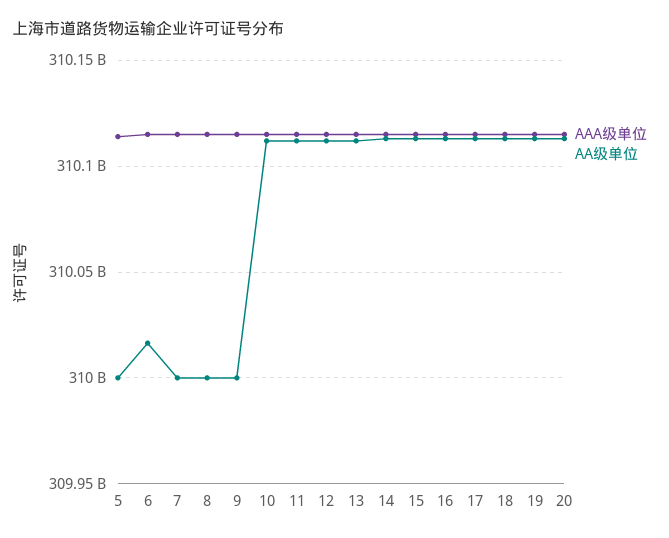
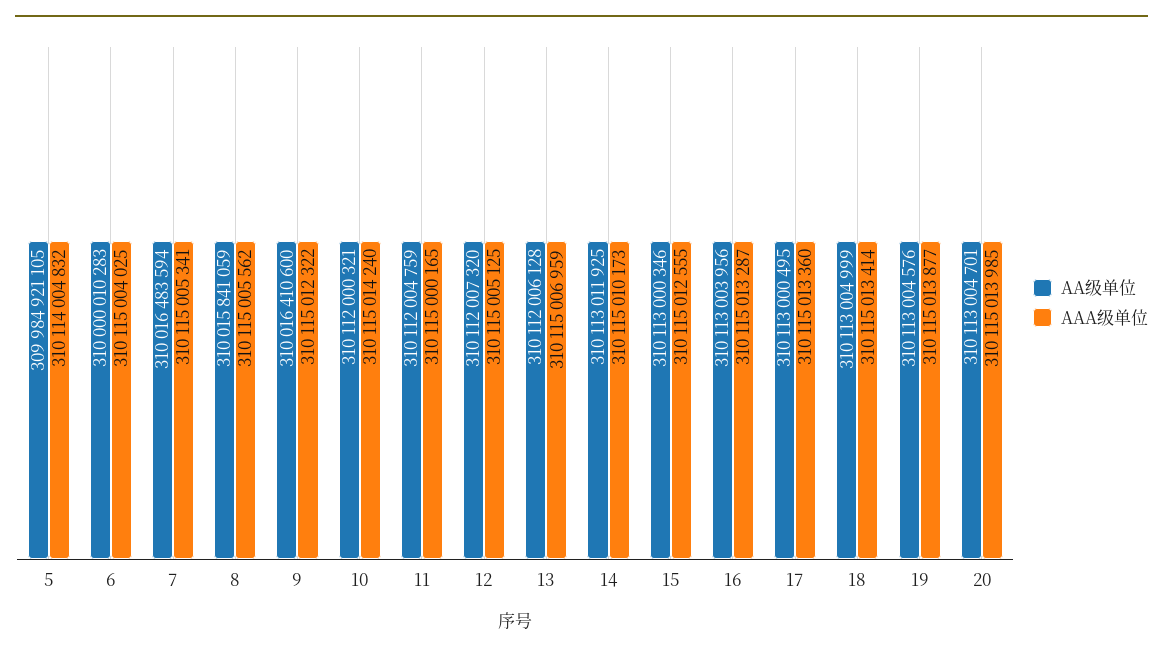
AA级单位, 5: 310000000000 -> 309984921105
AA级单位, 6: 310015000000 -> 310000010283
AA级单位, 7: 310000000000 -> 310016483594
AA级单位, 8: 310000000000 -> 310015841059
AA级单位, 9: 310000000000 -> 310016410600

